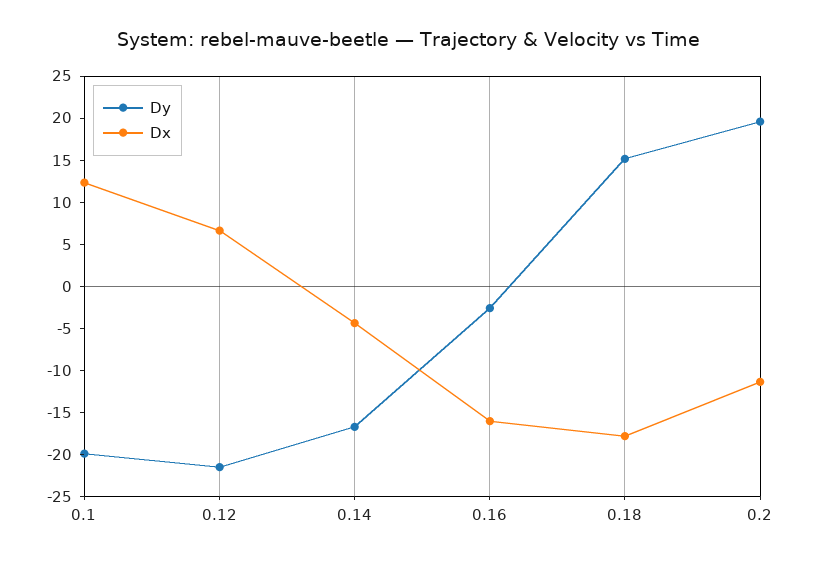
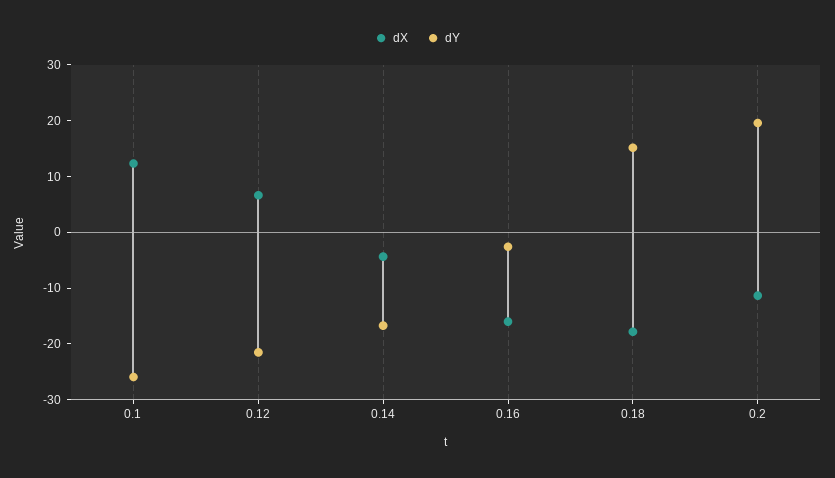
Dy, 0.1: -20 -> -26

